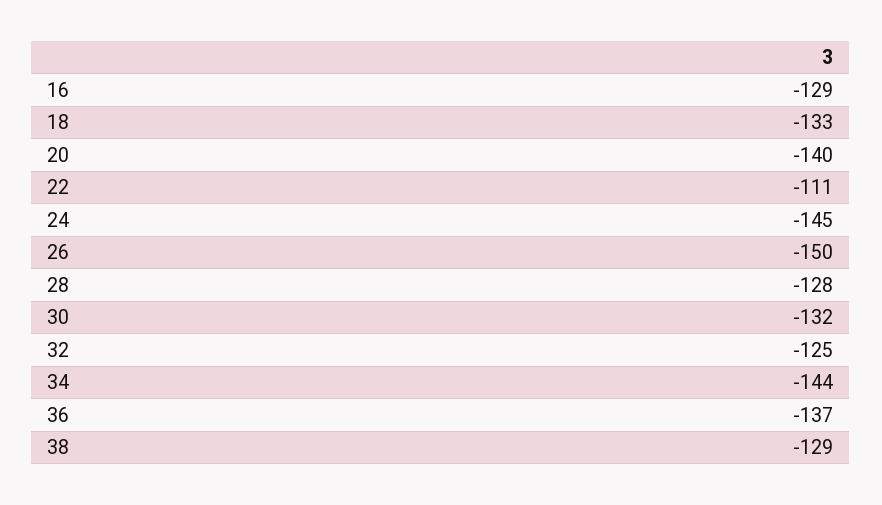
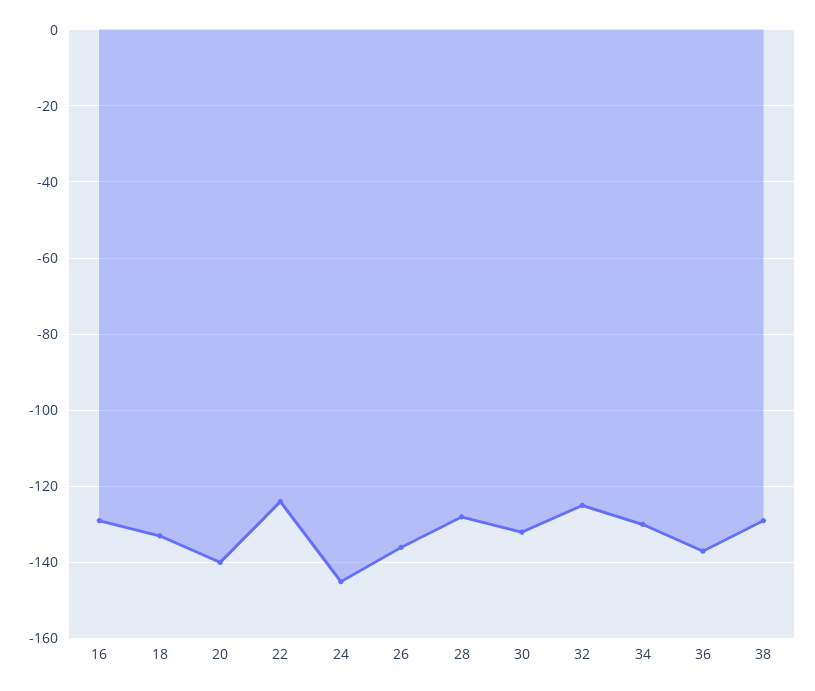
22: -111 -> -125
26: -150 -> -135
34: -144 -> -130

